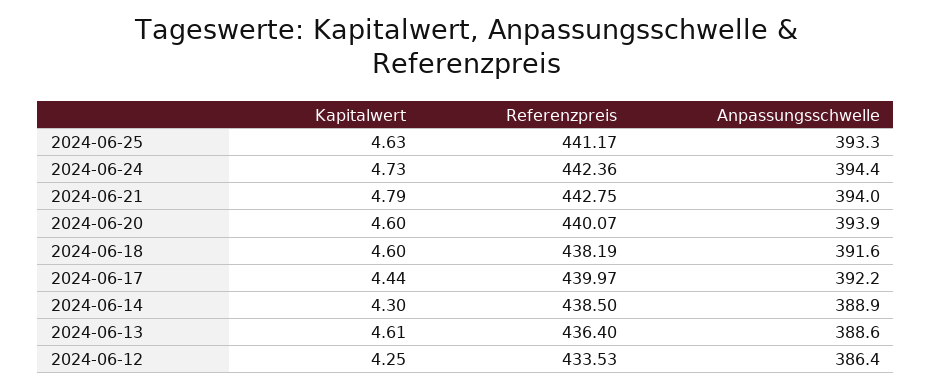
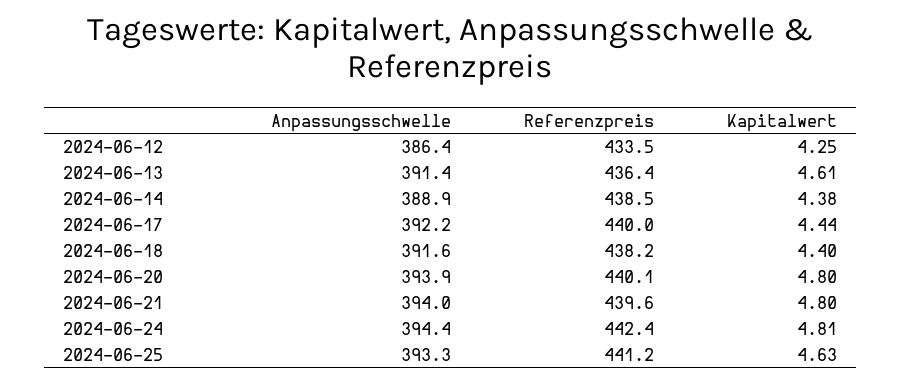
Kapitalwert, 2024-06-24: 4.73 -> 4.81
Kapitalwert, 2024-06-21: 4.79 -> 4.8
Referenzpreis, 2024-06-21: 442.75 -> 439.6
Kapitalwert, 2024-06-20: 4.6 -> 4.8
Kapitalwert, 2024-06-18: 4.6 -> 4.4
Kapitalwert, 2024-06-14: 4.3 -> 4.38
Anpassungsschwelle, 2024-06-13: 388.6 -> 391.4

